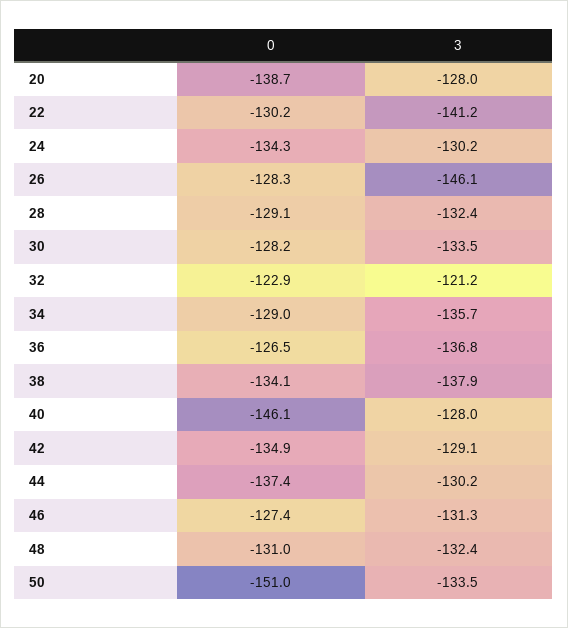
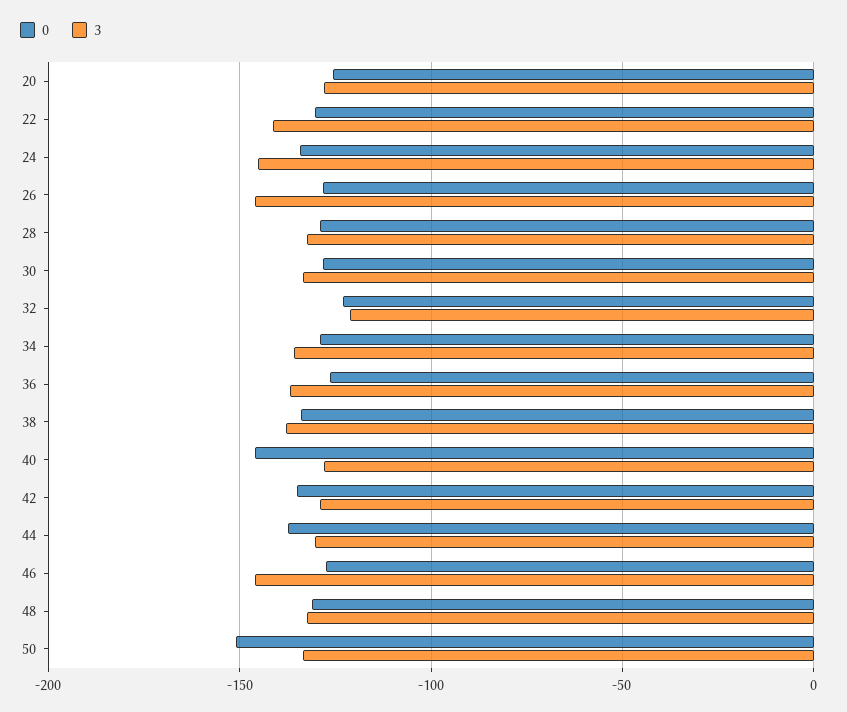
0, 20: -138.7 -> -125
3, 24: -130.2 -> -145
3, 46: -131.3 -> -145

